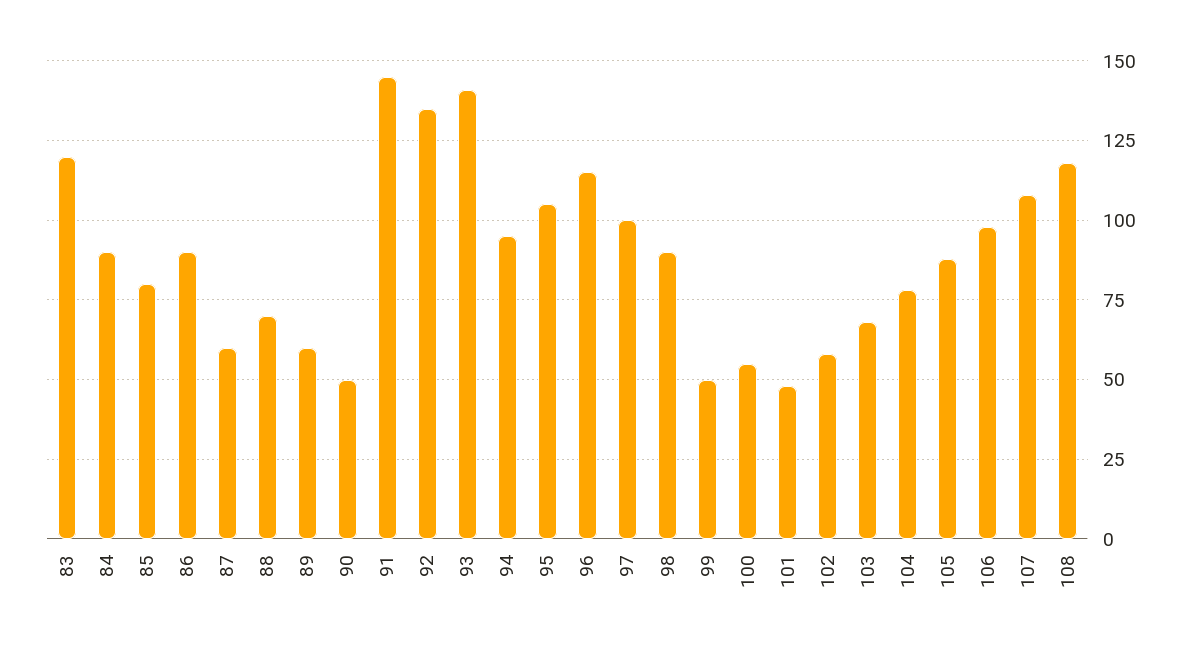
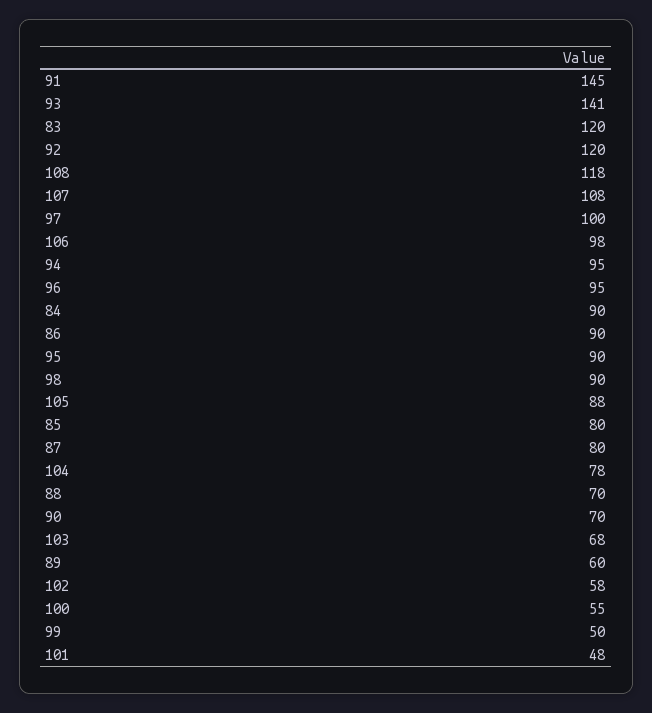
87: 60 -> 80
90: 50 -> 70
92: 135 -> 120
95: 105 -> 90
96: 115 -> 95

